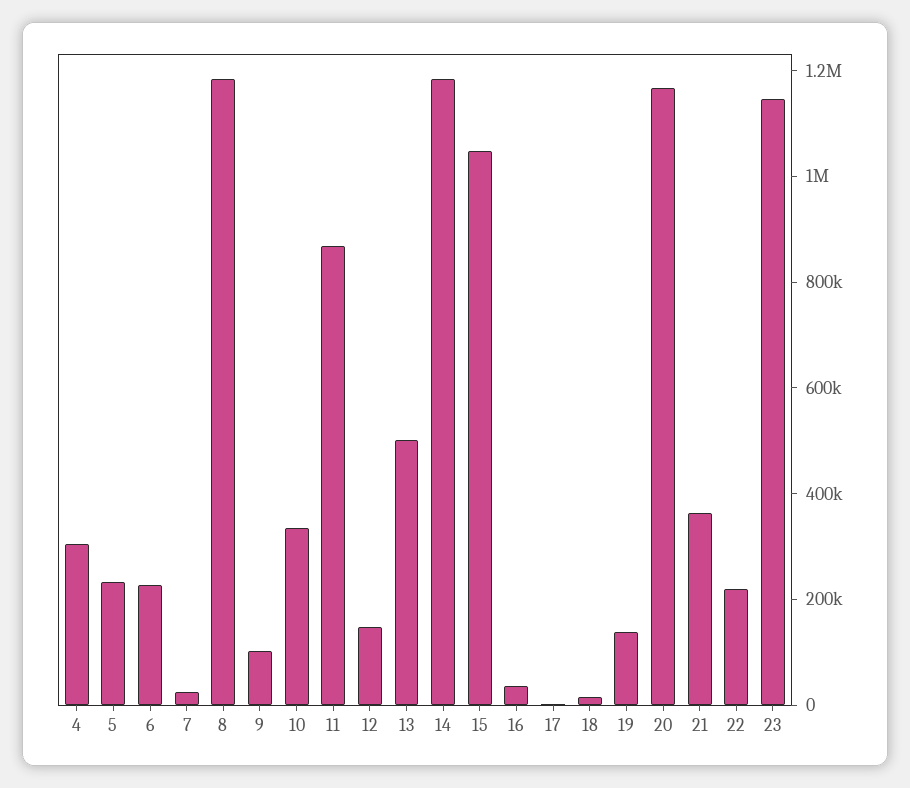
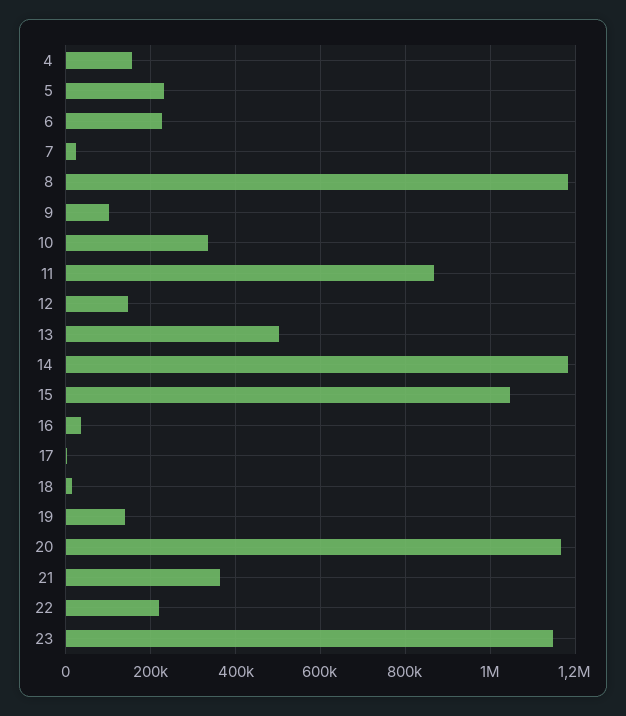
4: 300000 -> 160000

